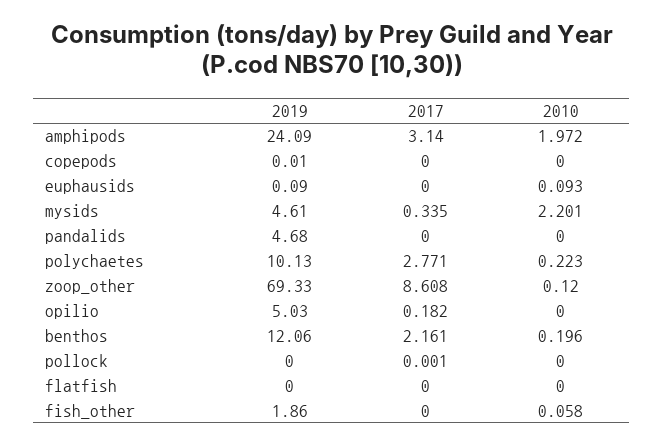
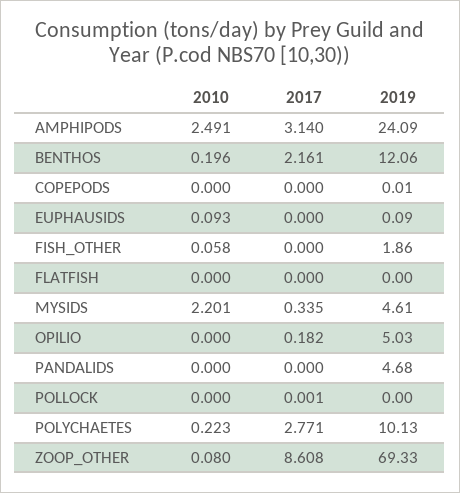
2010, amphipods: 1.972 -> 2.491
2010, zoop_other: 0.12 -> 0.08

